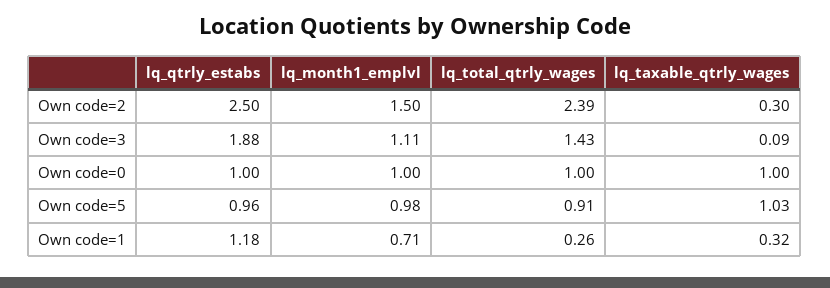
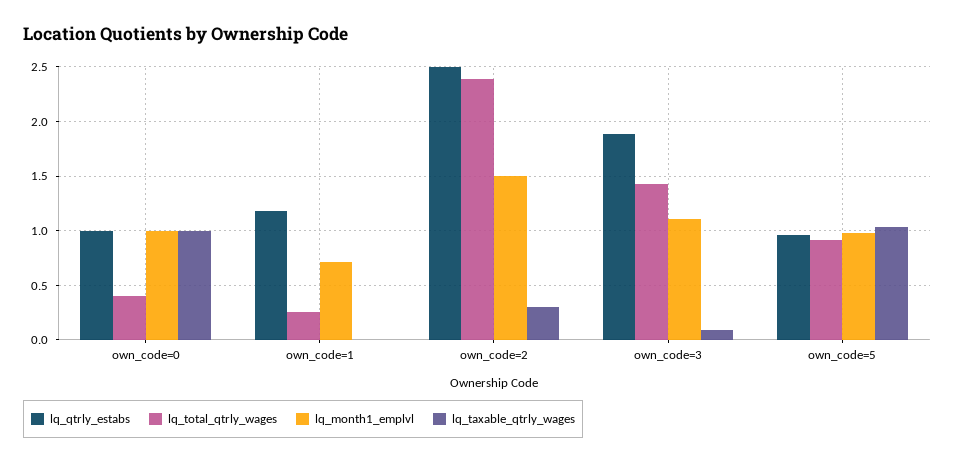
lq_total_qtrly_wages, Own code=0: 1 -> 0.4
lq_taxable_qtrly_wages, Own code=1: 0.32 -> 0

